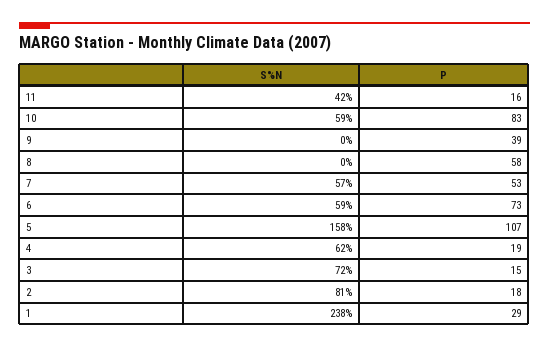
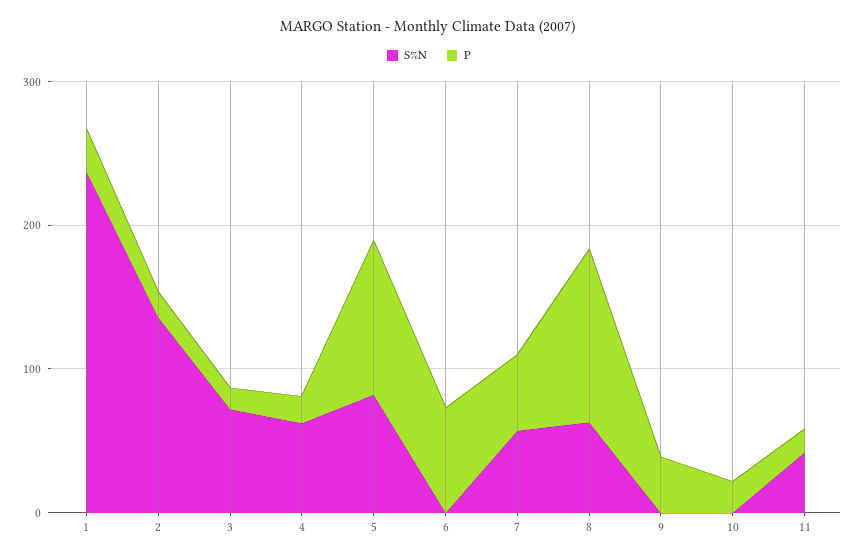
S%N, 10: 59 -> 0
P, 10: 83 -> 20
S%N, 8: 0 -> 60
P, 8: 58 -> 120
S%N, 6: 59 -> 0
S%N, 5: 158 -> 80
S%N, 2: 81 -> 140

